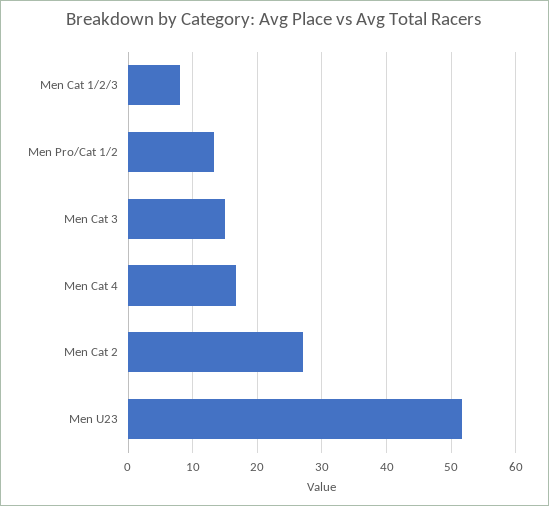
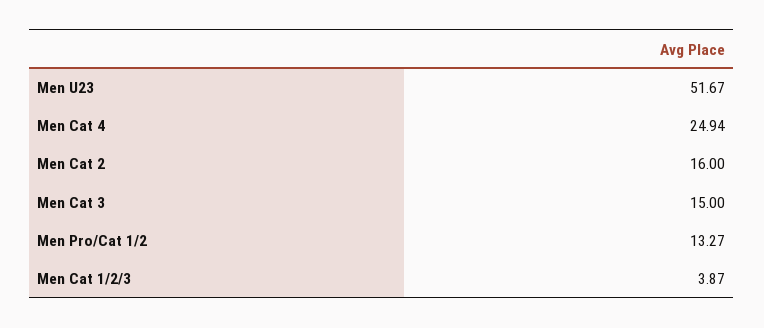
Men Cat 1/2/3: 8 -> 3.87
Men Cat 4: 17 -> 24.94
Men Cat 2: 27 -> 16

